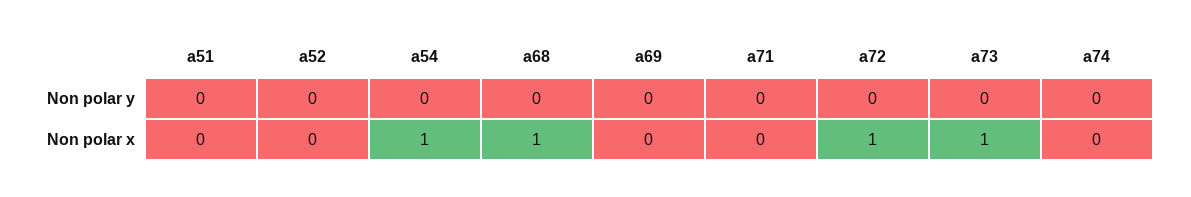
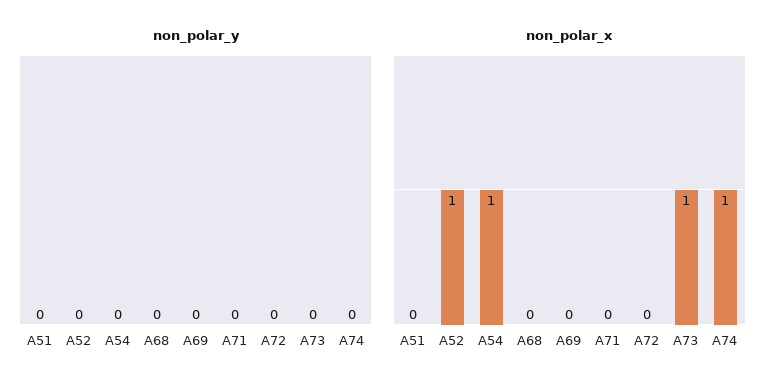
Non polar x, a52: 0 -> 1
Non polar x, a68: 1 -> 0
Non polar x, a72: 1 -> 0
Non polar x, a74: 0 -> 1

